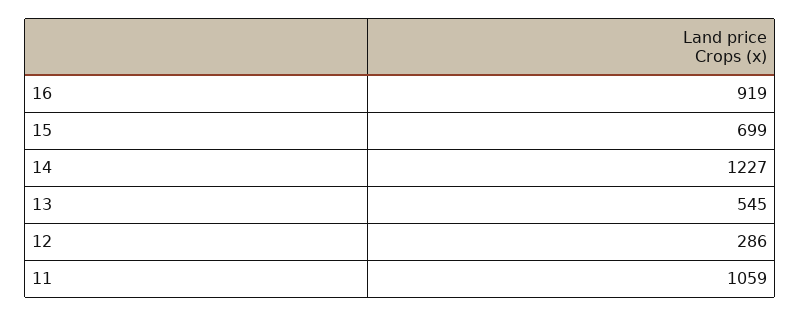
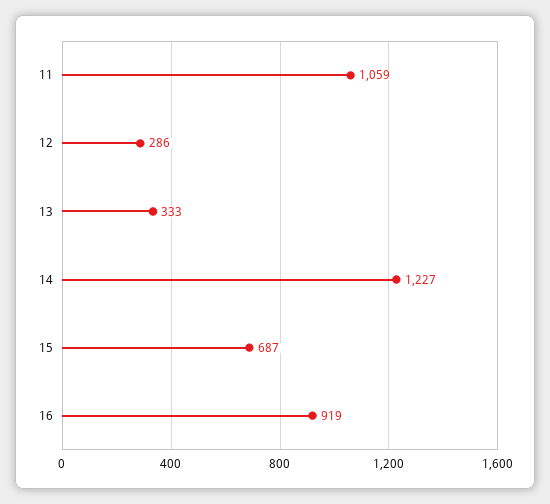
15: 699 -> 687
13: 545 -> 333

